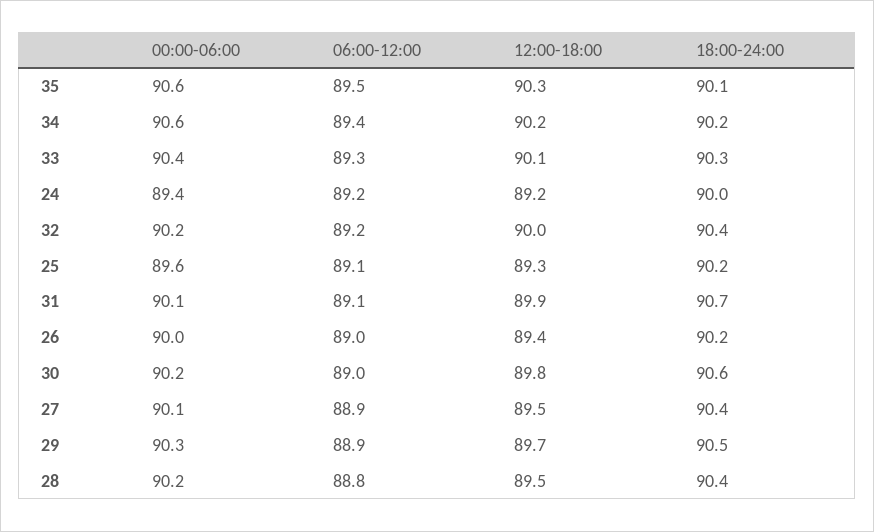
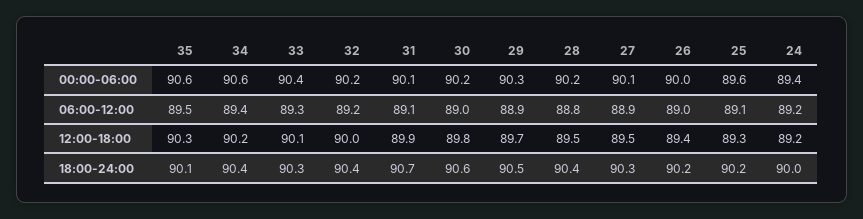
18:00-24:00, 34: 90.2 -> 90.4
18:00-24:00, 27: 90.4 -> 90.3

